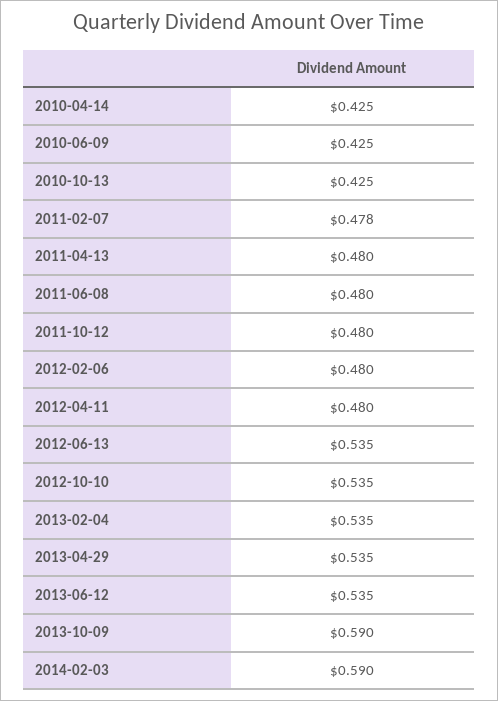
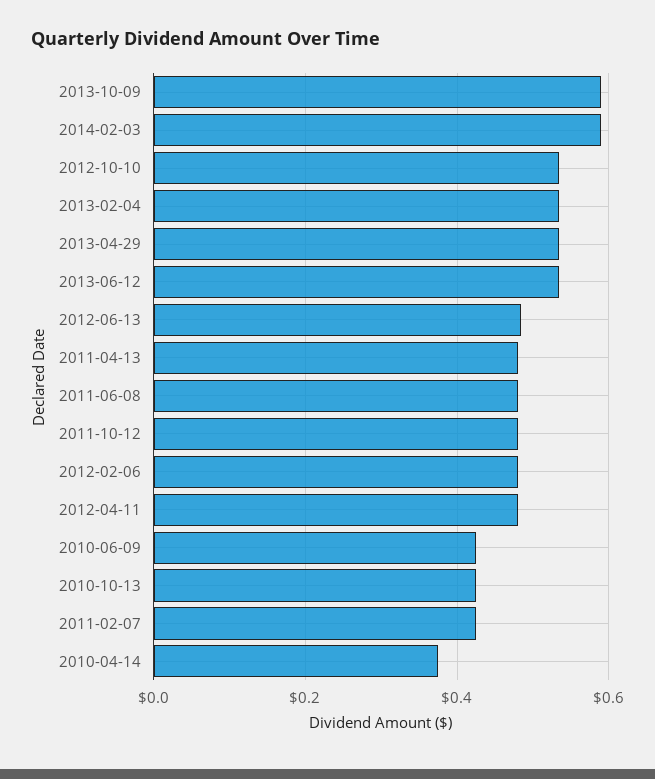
2010-04-14: 0.425 -> 0.38
2011-02-07: 0.478 -> 0.42
2012-06-13: 0.535 -> 0.48

